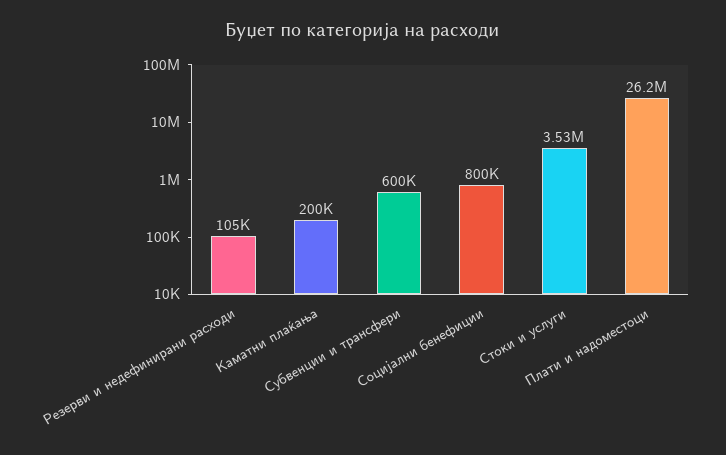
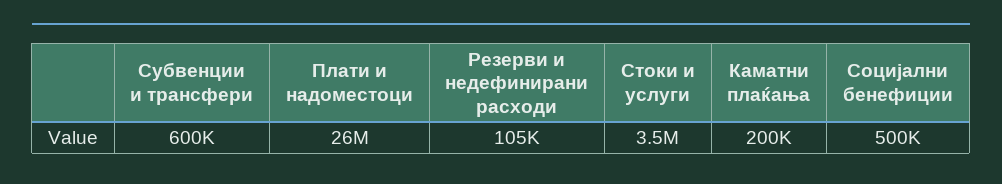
Социјални бенефиции: 800000 -> 500000

